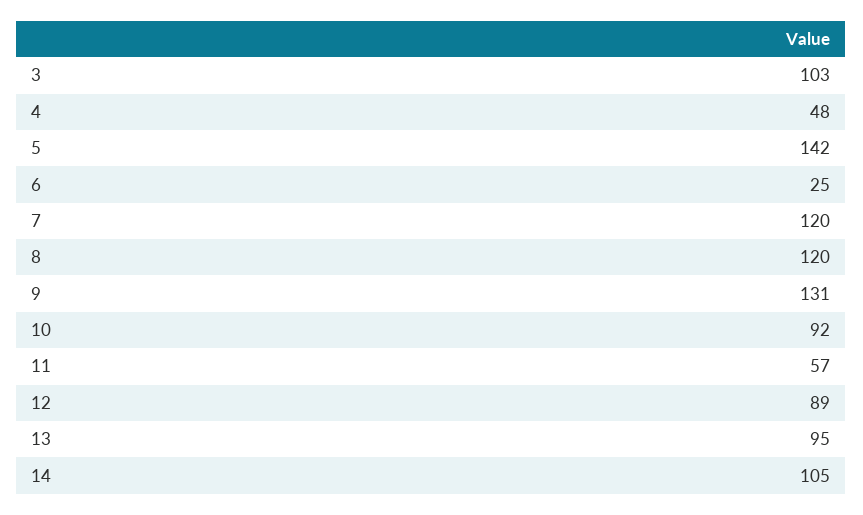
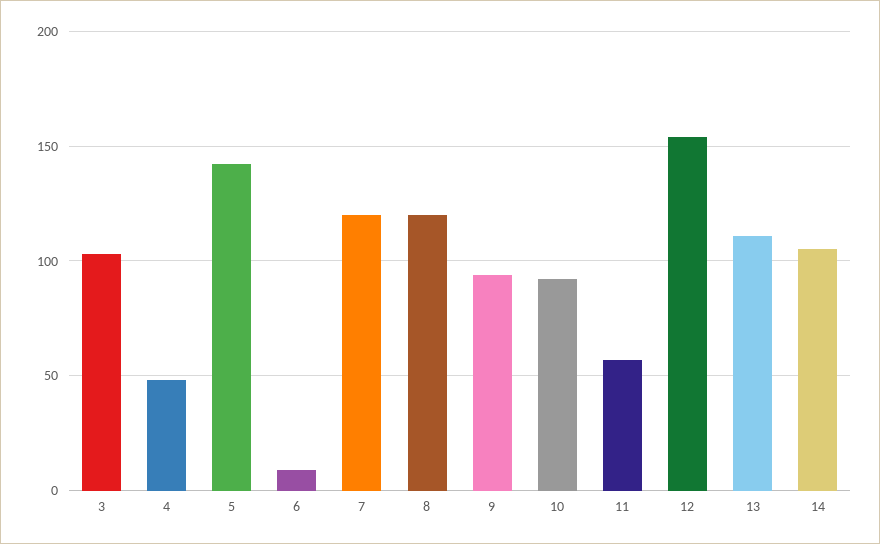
6: 25 -> 10
9: 131 -> 95
12: 89 -> 155
13: 95 -> 110

